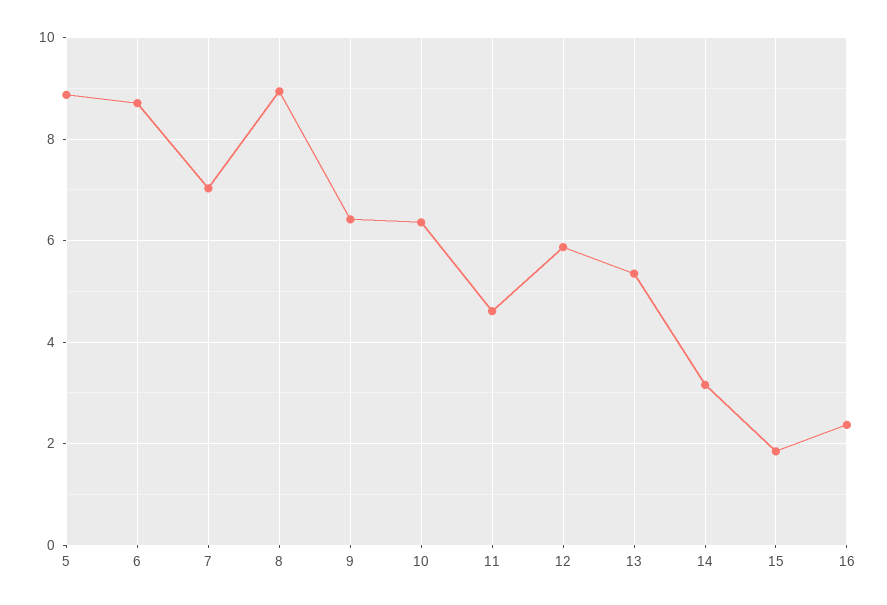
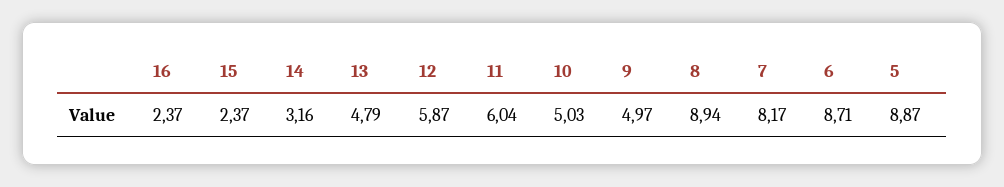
7: 7 -> 8.17
9: 6.4 -> 4.97
10: 6.4 -> 5.03
11: 4.6 -> 6.04
13: 5.4 -> 4.79
15: 1.8 -> 2.37

